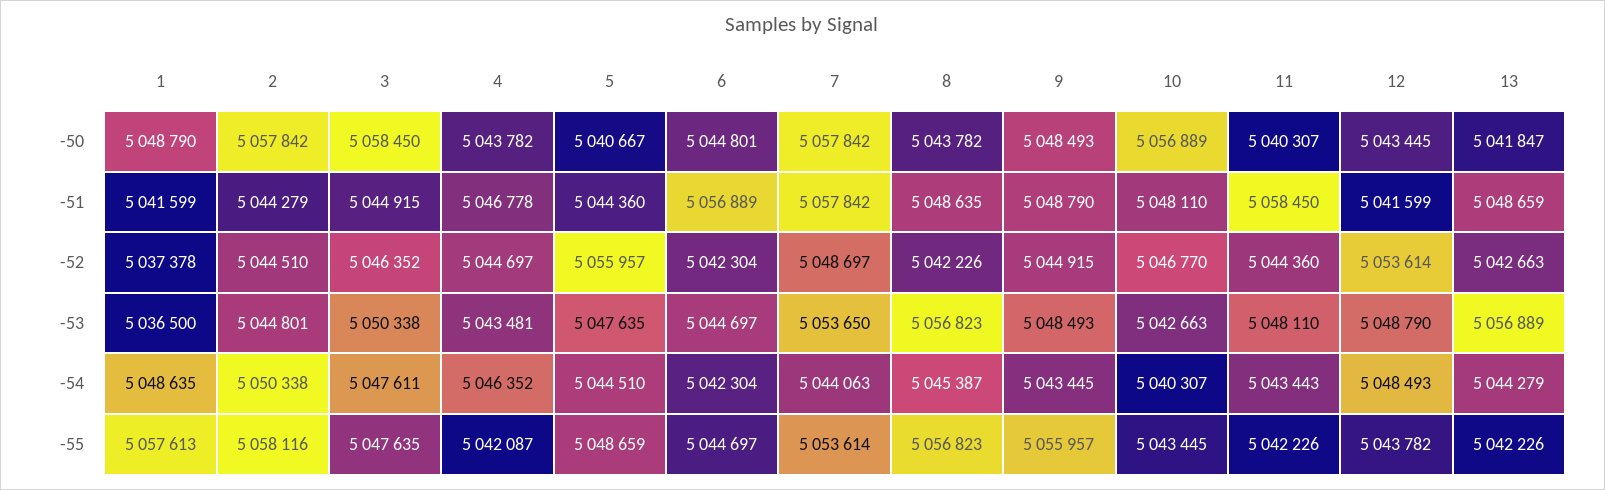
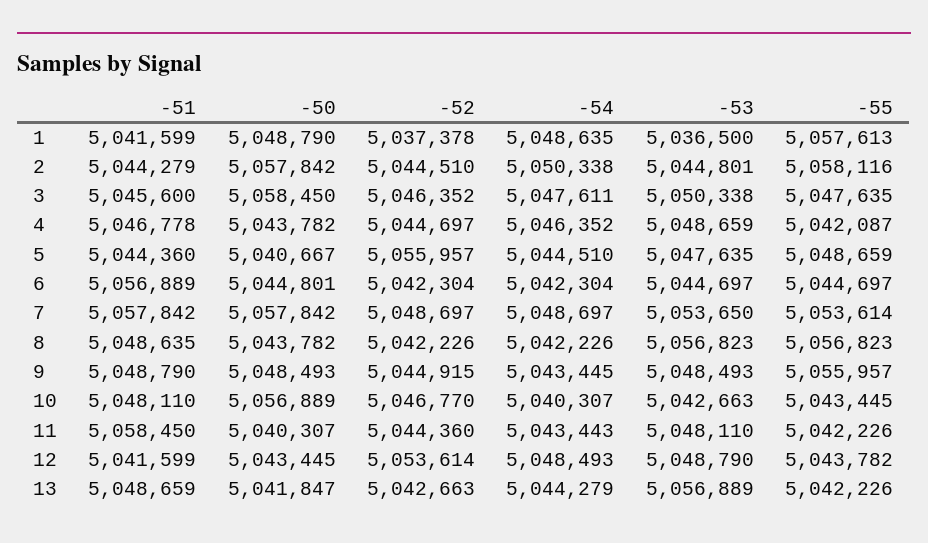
3, -51: 5044915 -> 5045600
4, -53: 5043481 -> 5048659
7, -54: 5044063 -> 5048697
8, -54: 5045387 -> 5042226

